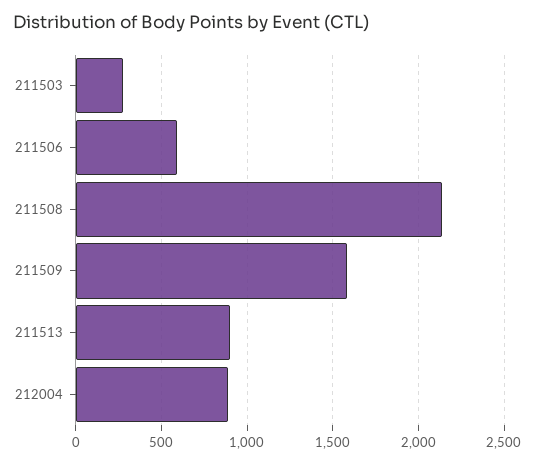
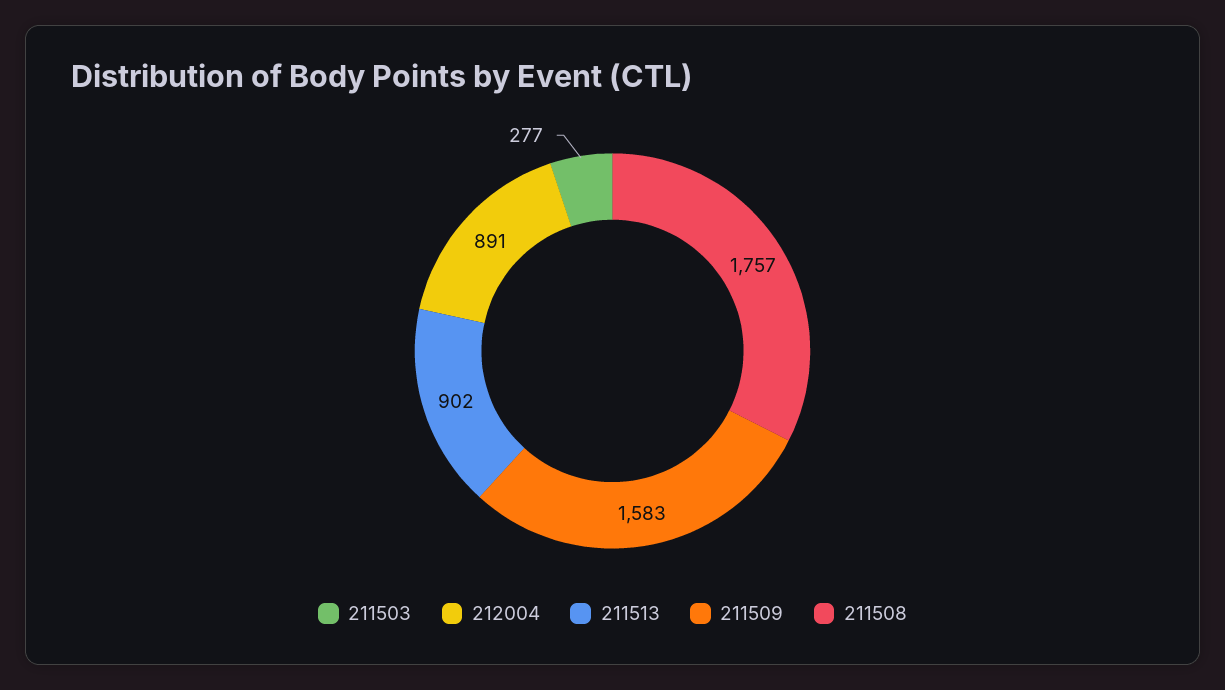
211506: 600 -> none
211508: 2150 -> 1757

